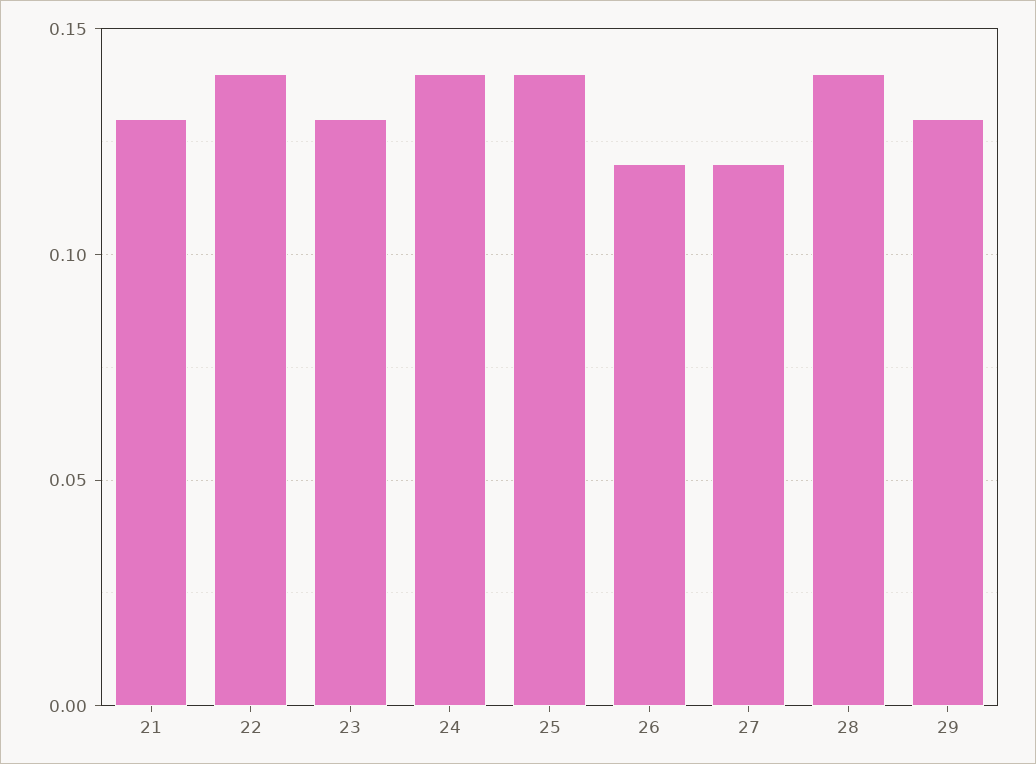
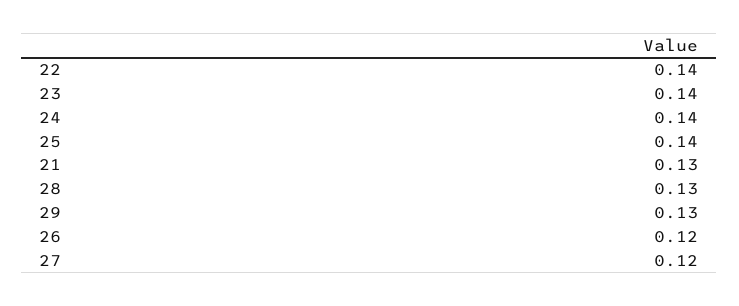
23: 0.13 -> 0.14
28: 0.14 -> 0.13

